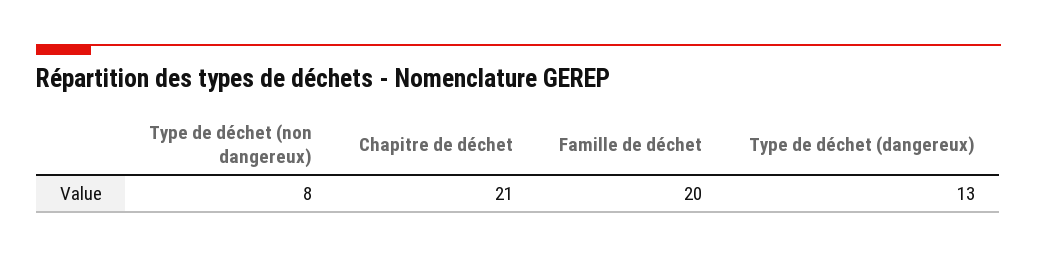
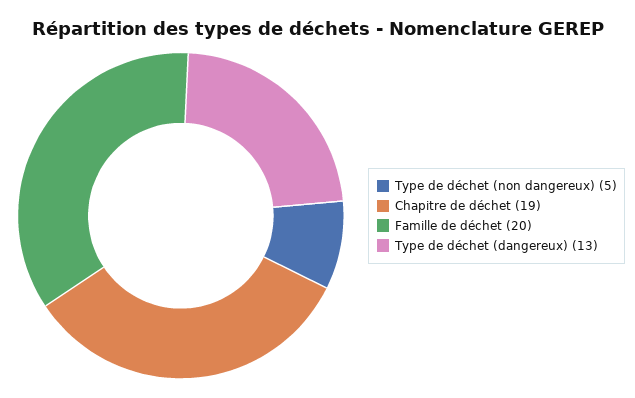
Type de déchet (non dangereux): 8 -> 5
Chapitre de déchet: 21 -> 19

